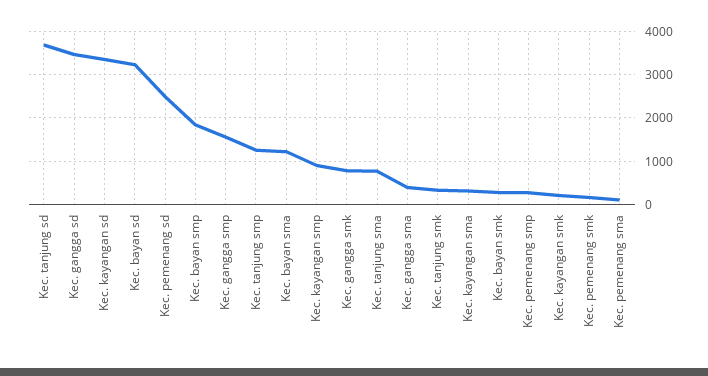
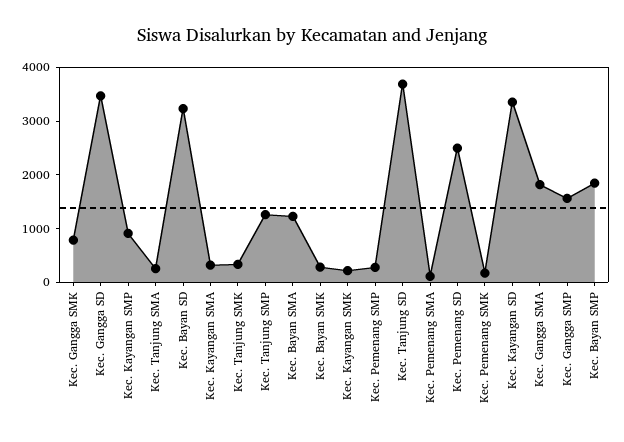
Kec. tanjung sma: 800 -> 200
Kec. gangga sma: 400 -> 1800

